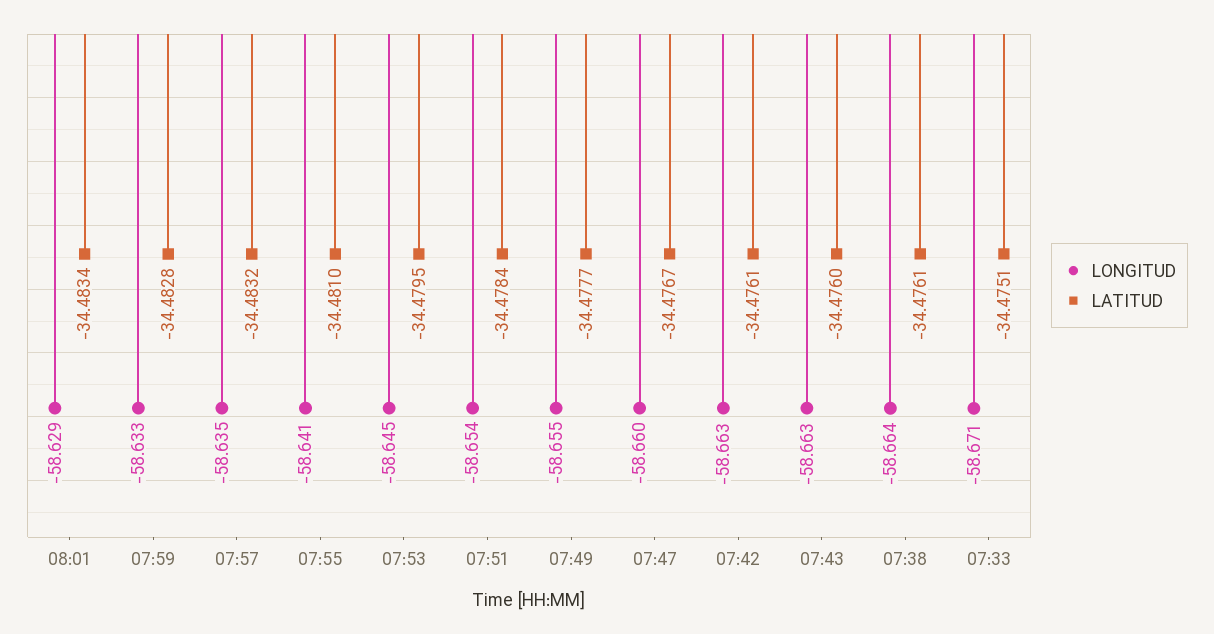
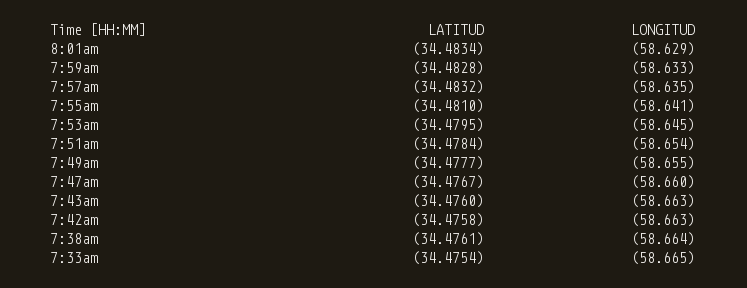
LATITUD, 07:42: -34.4761 -> -34.4758
LONGITUD, 07:33: -58.671 -> -58.665
LATITUD, 07:33: -34.4751 -> -34.4754

